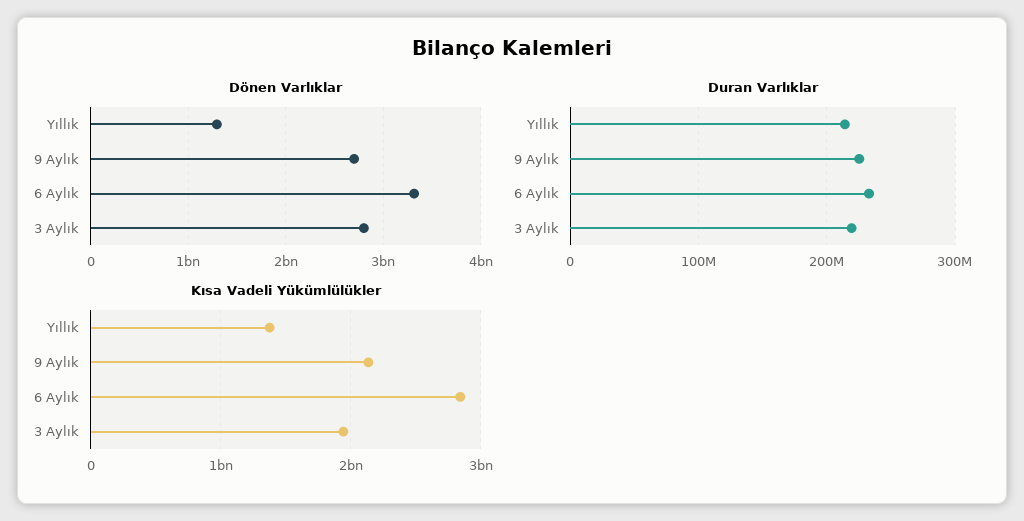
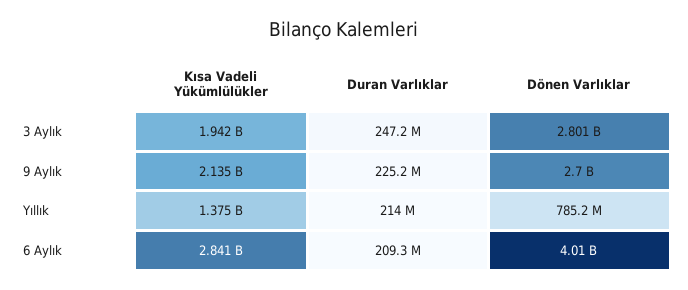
Dönen Varlıklar, Yıllık: 1300000000 -> 785200000
Dönen Varlıklar, 6 Aylık: 3300000000 -> 4010000000
Duran Varlıklar, 6 Aylık: 230000000 -> 209300000
Duran Varlıklar, 3 Aylık: 220000000 -> 247200000

